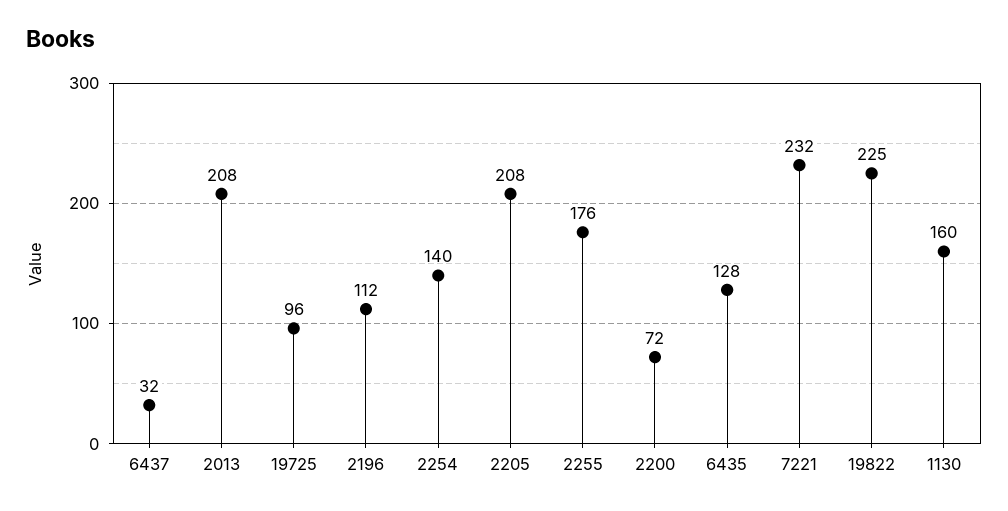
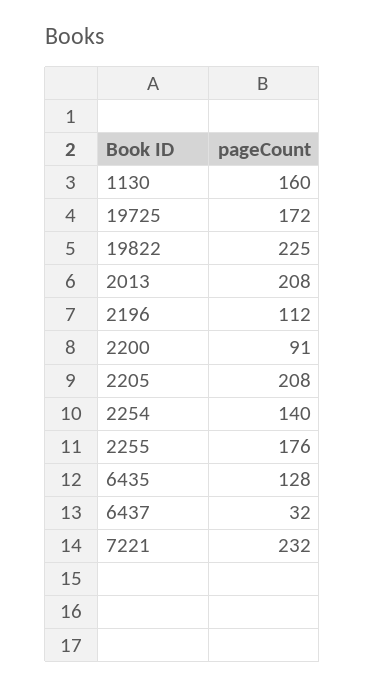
19725: 96 -> 172
2200: 72 -> 91

